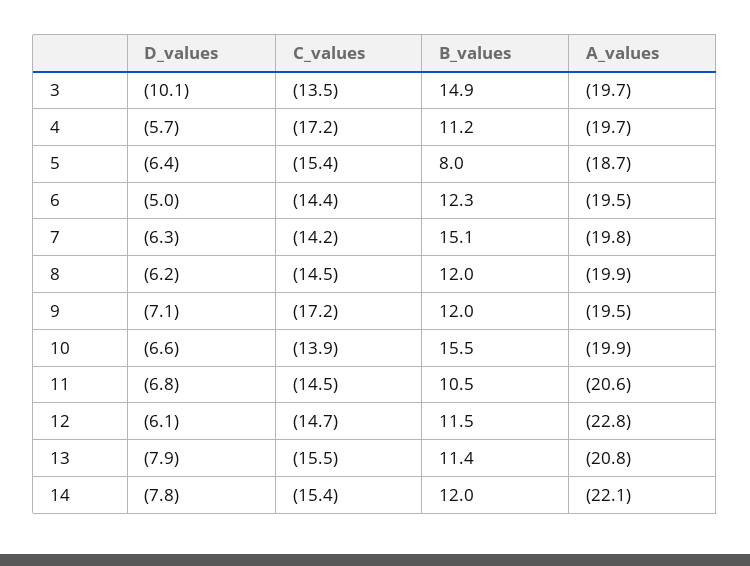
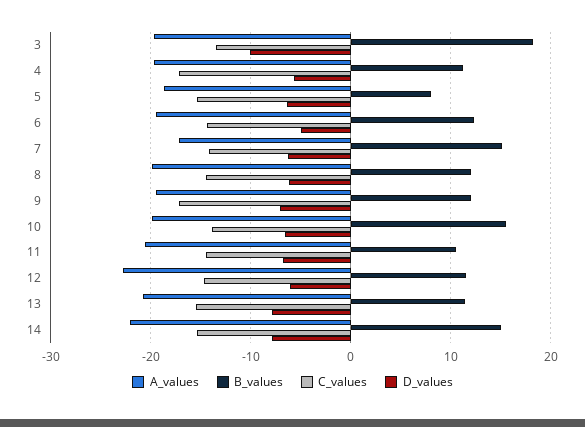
B_values, 3: 14.9 -> 18
A_values, 7: -19.8 -> -17
B_values, 14: 12 -> 15

